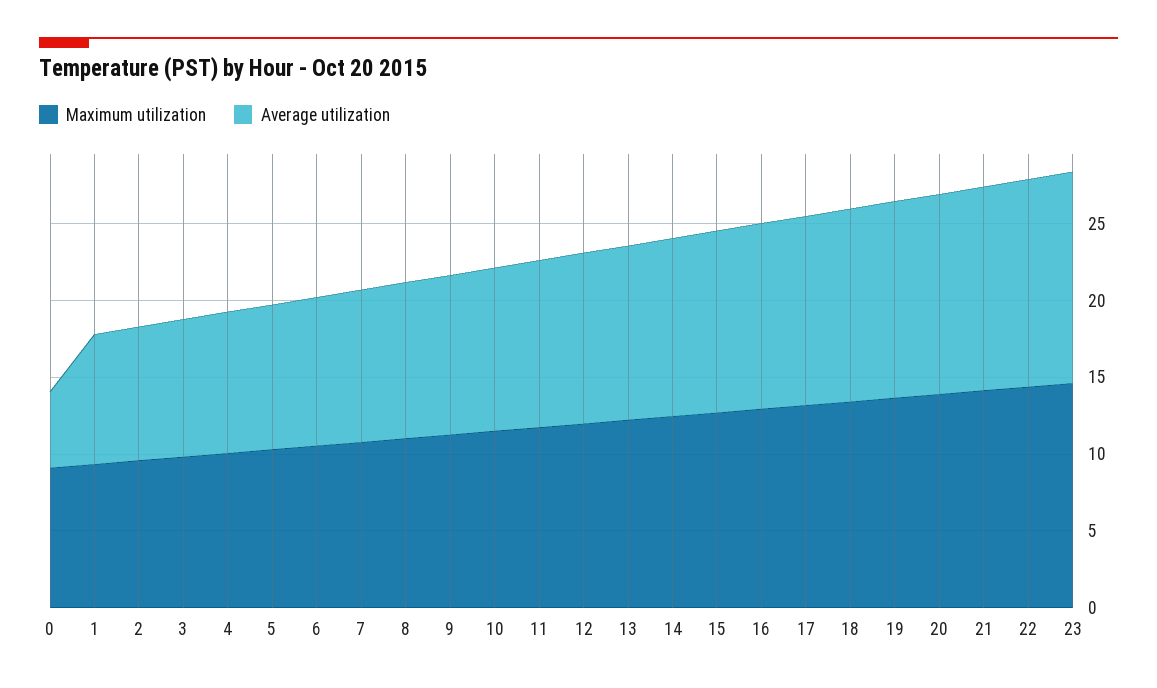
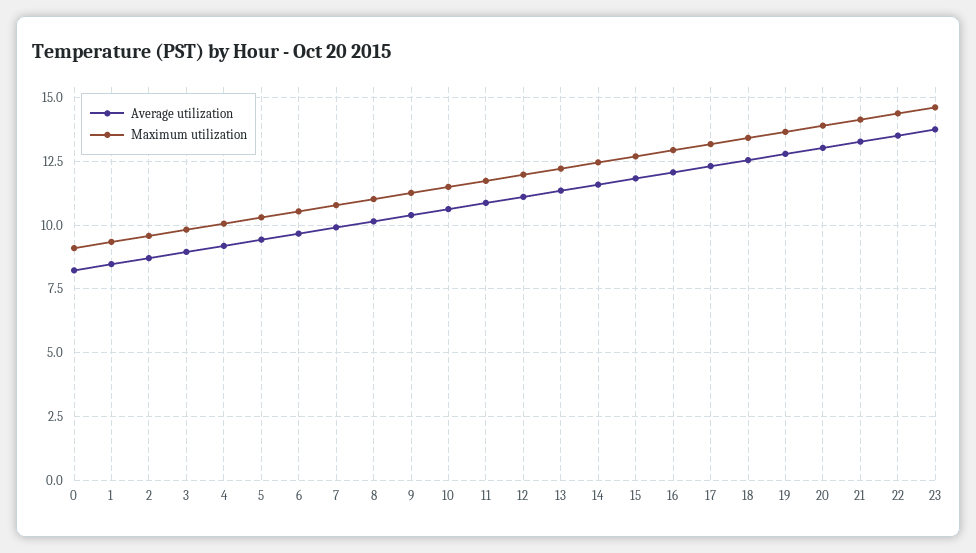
Average utilization, 0: 5 -> 8.25

